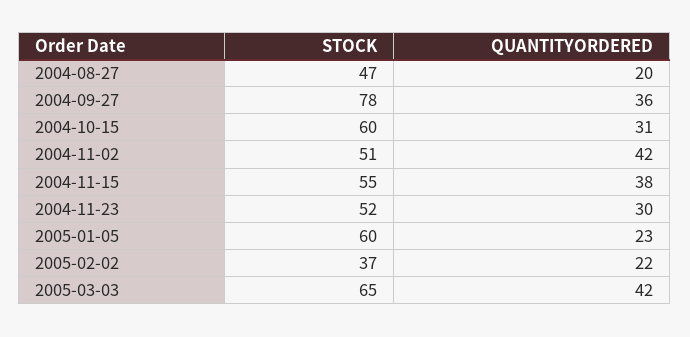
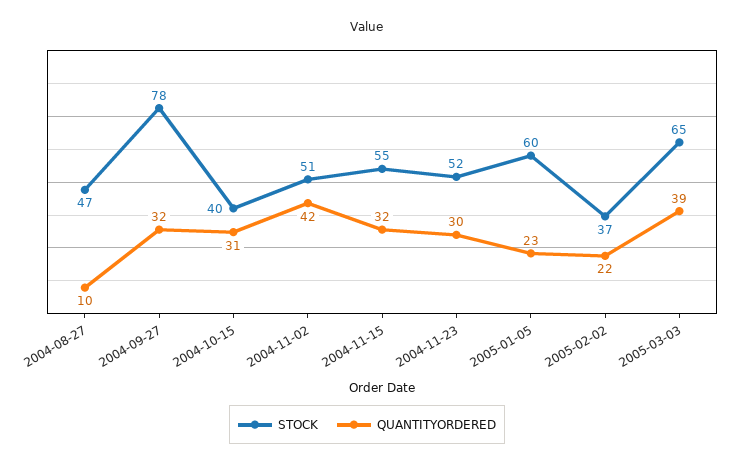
QUANTITYORDERED, 2004-08-27: 20 -> 10
QUANTITYORDERED, 2004-09-27: 36 -> 32
STOCK, 2004-10-15: 60 -> 40
QUANTITYORDERED, 2004-11-15: 38 -> 32
QUANTITYORDERED, 2005-03-03: 42 -> 39

